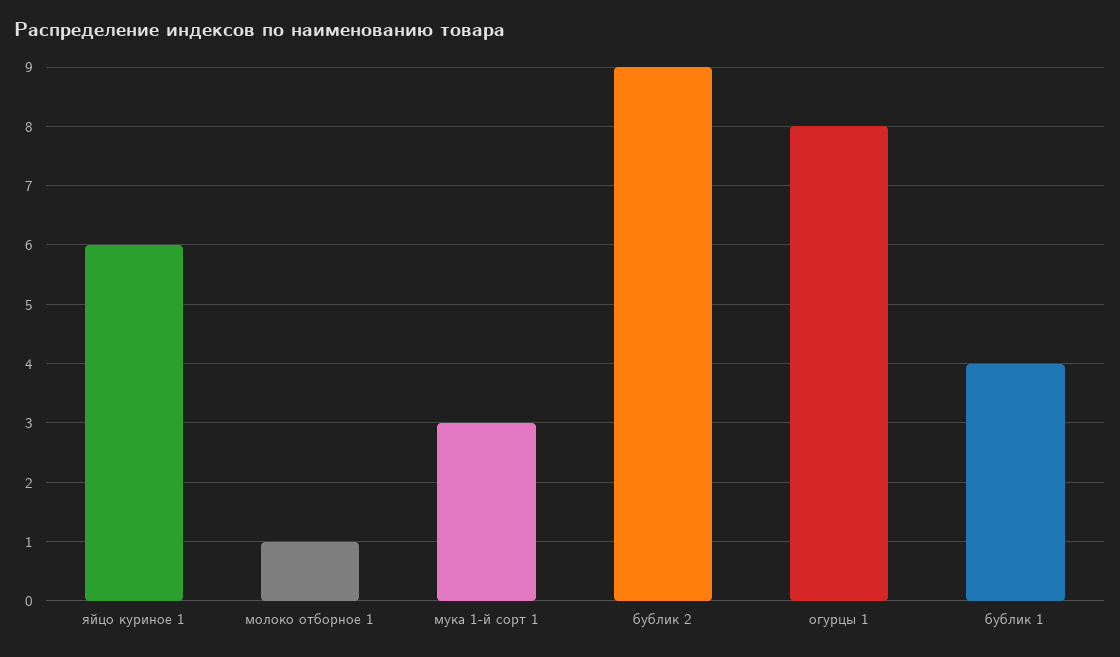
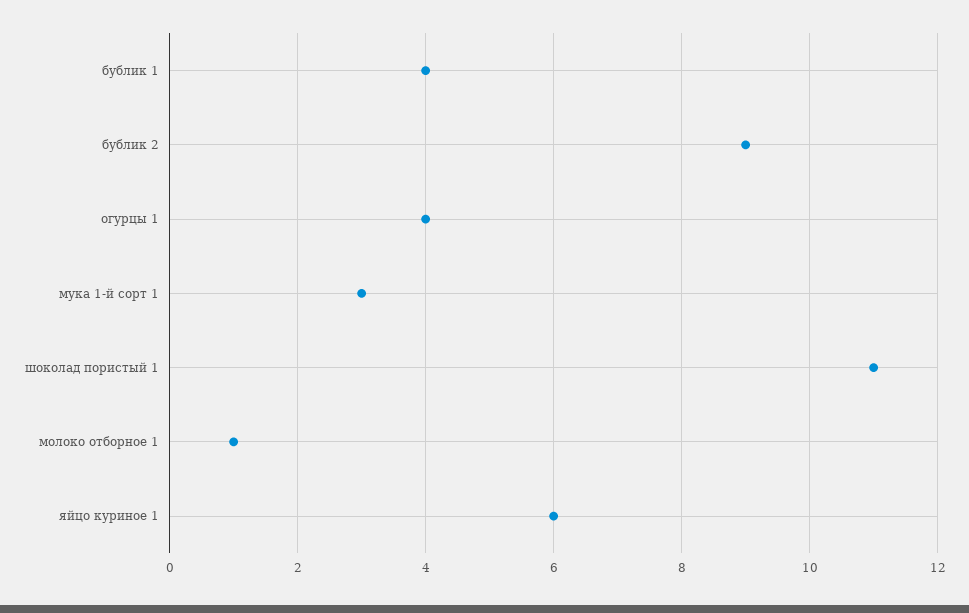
огурцы 1: 8 -> 4
шоколад пористый 1: none -> 11

